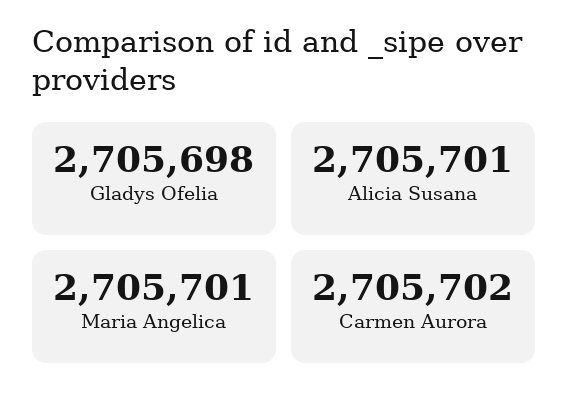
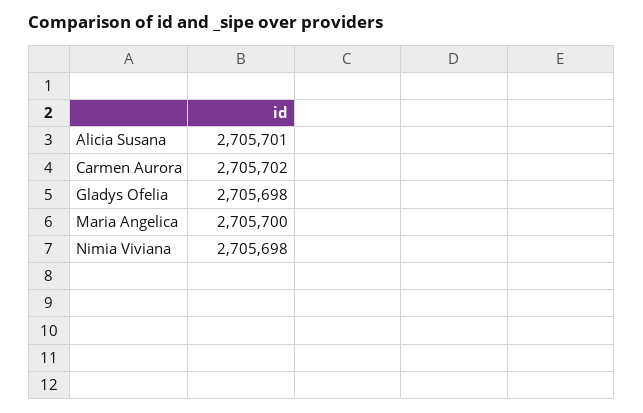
Maria Angelica: 2705701 -> 2705700
Nimia Viviana: none -> 2705698

